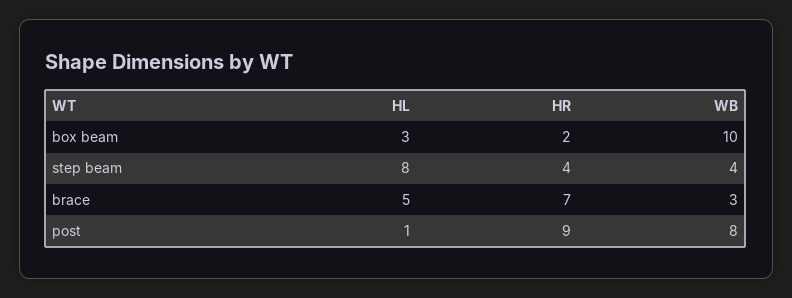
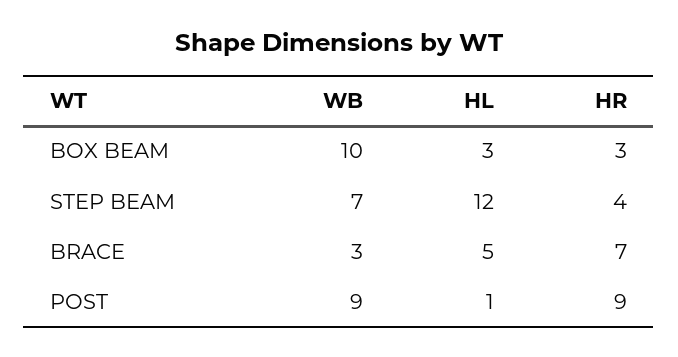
HR, box beam: 2 -> 3
HL, step beam: 8 -> 12
WB, step beam: 4 -> 7
WB, post: 8 -> 9

